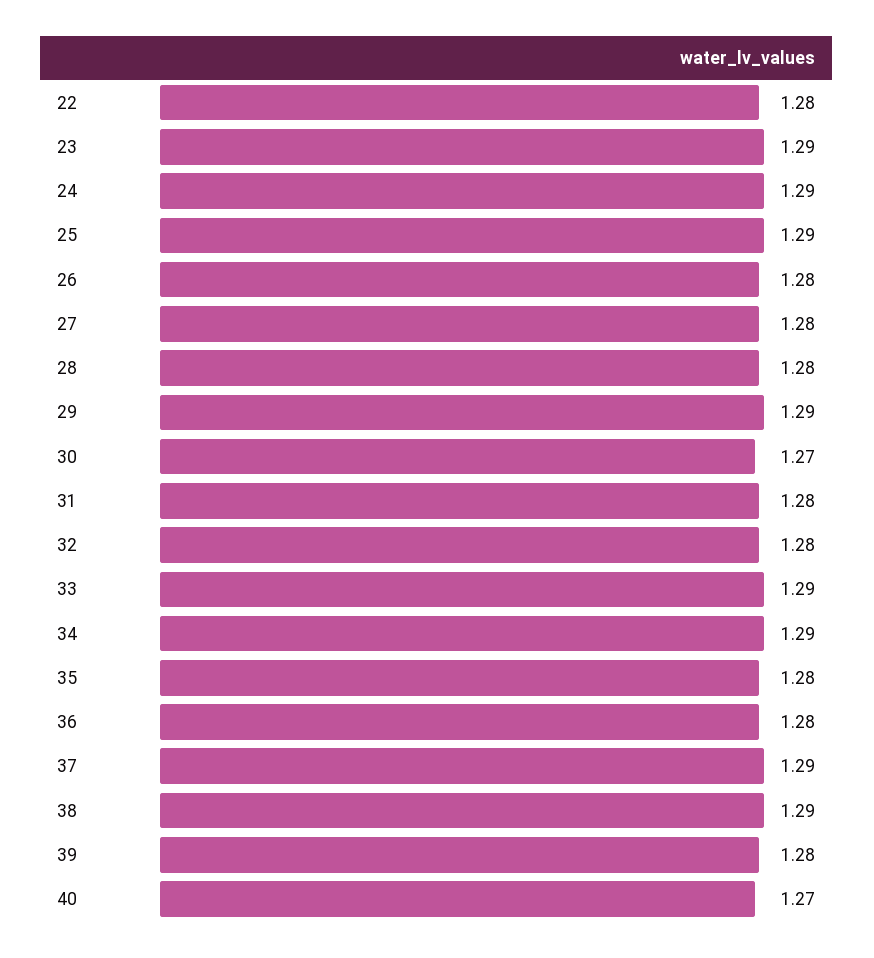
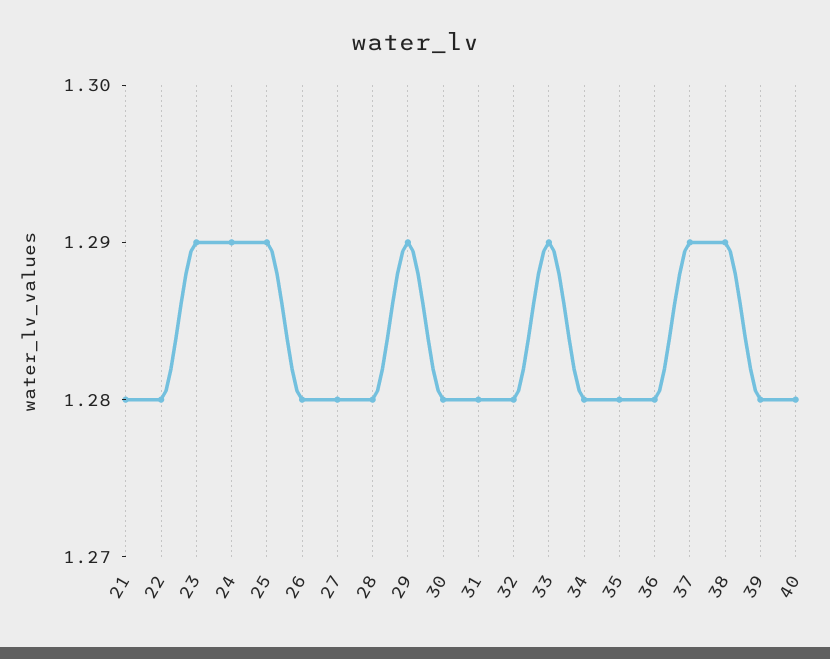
30: 1.27 -> 1.28
34: 1.29 -> 1.28
40: 1.27 -> 1.28
21: none -> 1.28

